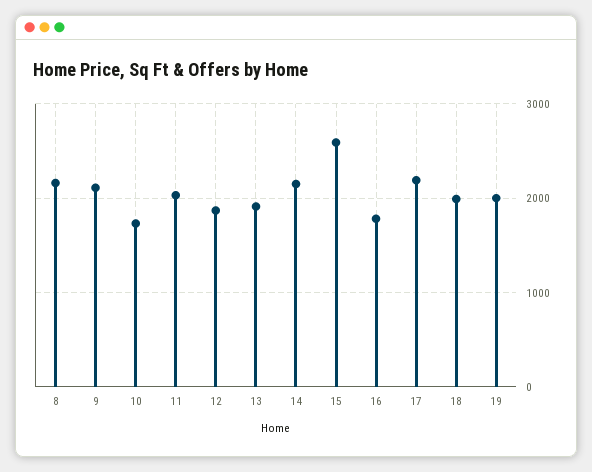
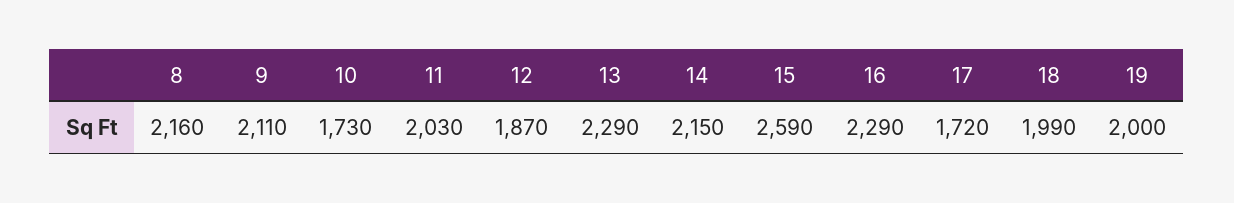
13: 1900 -> 2290
16: 1800 -> 2290
17: 2200 -> 1720

